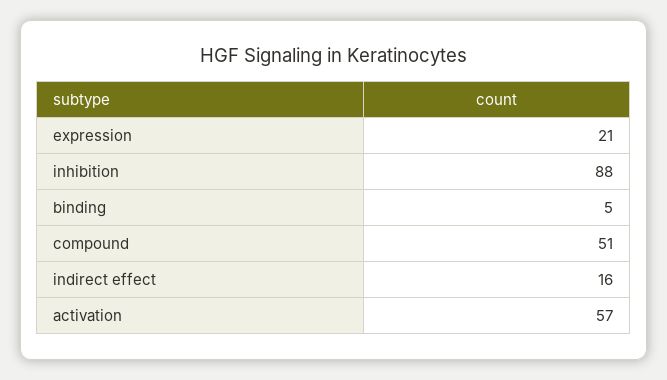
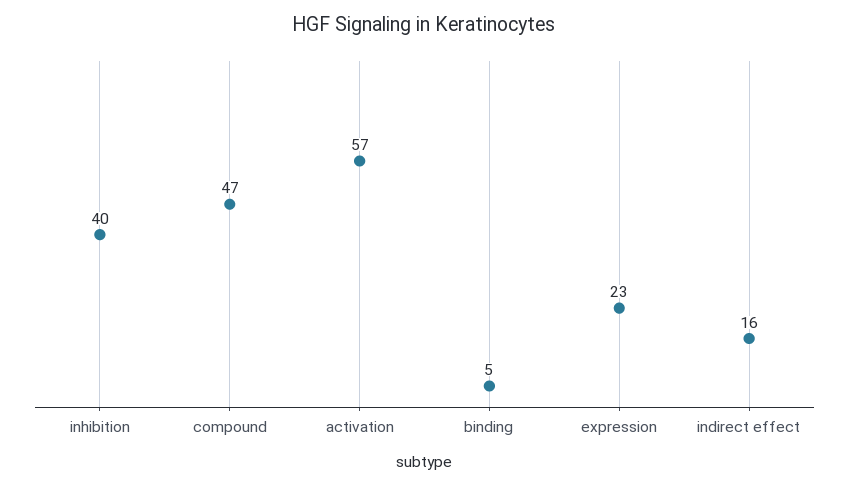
expression: 21 -> 23
inhibition: 88 -> 40
compound: 51 -> 47

